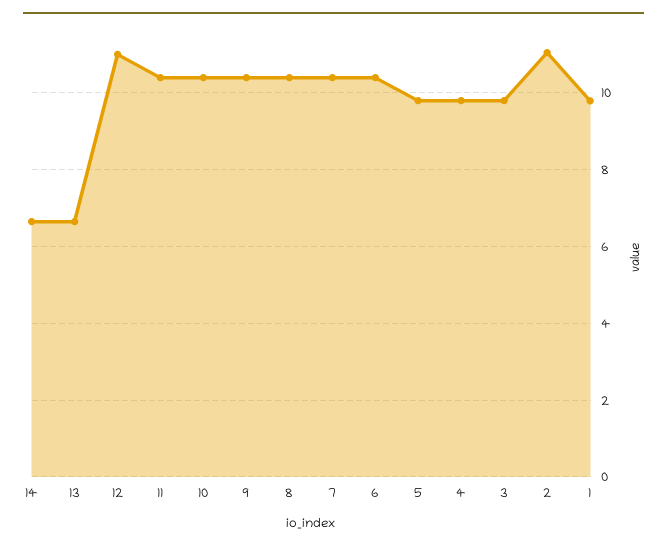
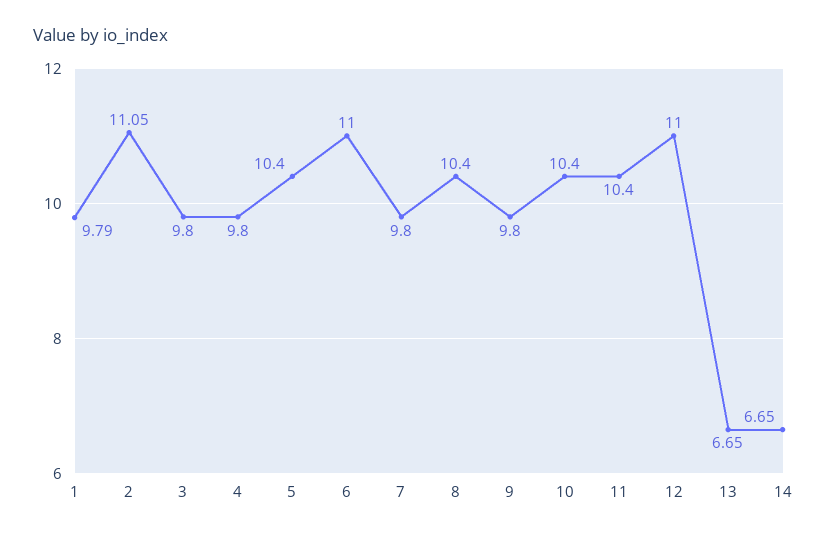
9: 10.4 -> 9.8
7: 10.4 -> 9.8
6: 10.4 -> 11
5: 9.8 -> 10.4

